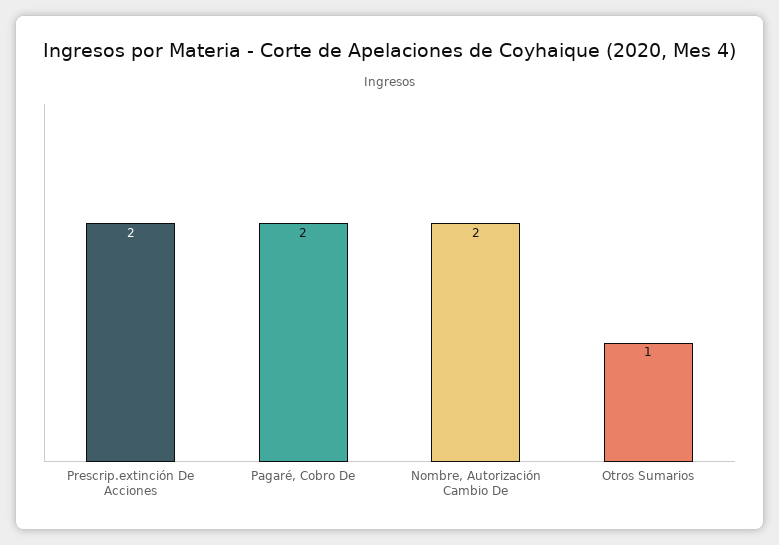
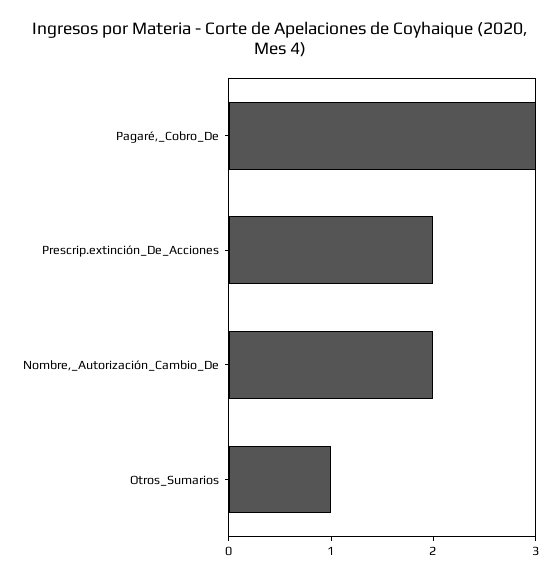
Pagaré, Cobro De: 2 -> 3

